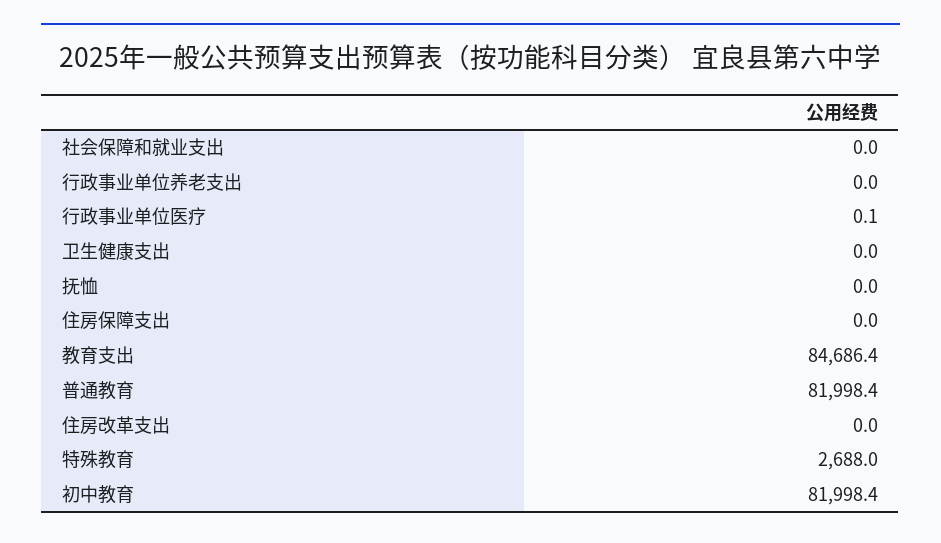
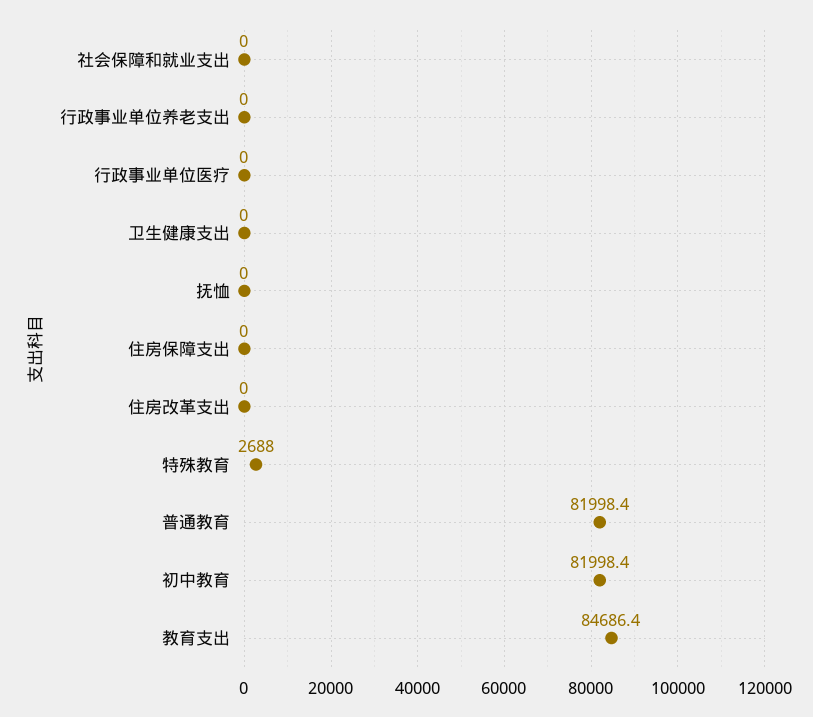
行政事业单位医疗: 0.1 -> 0

